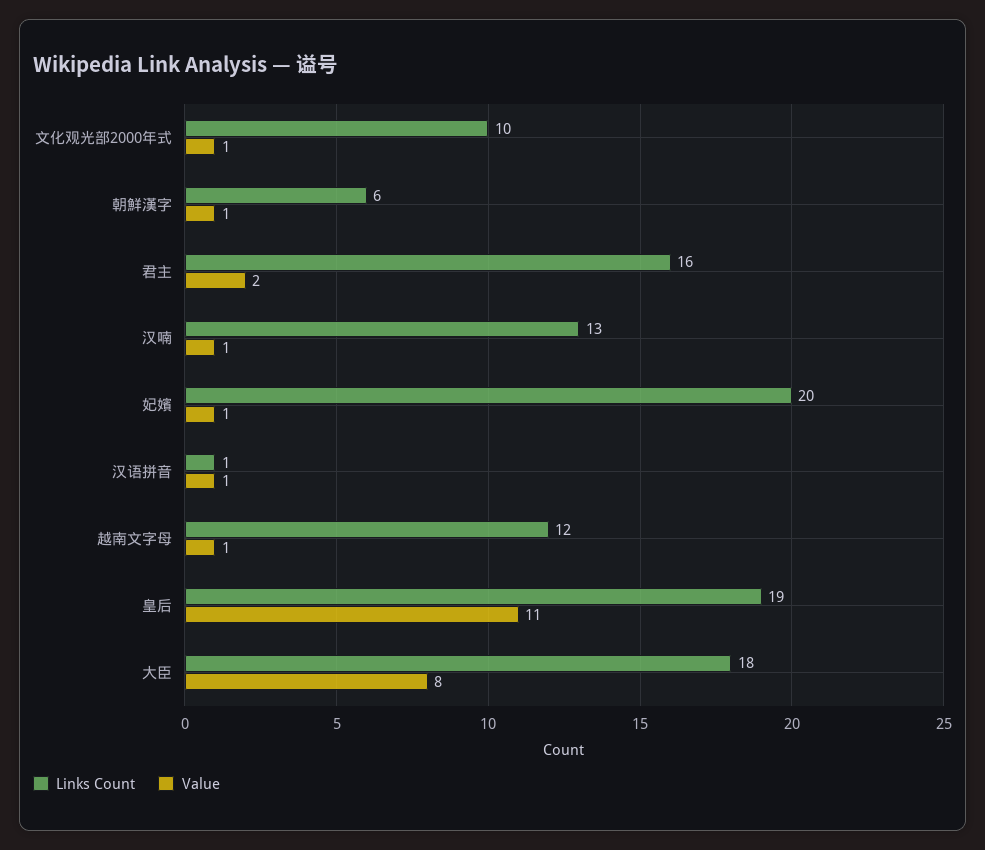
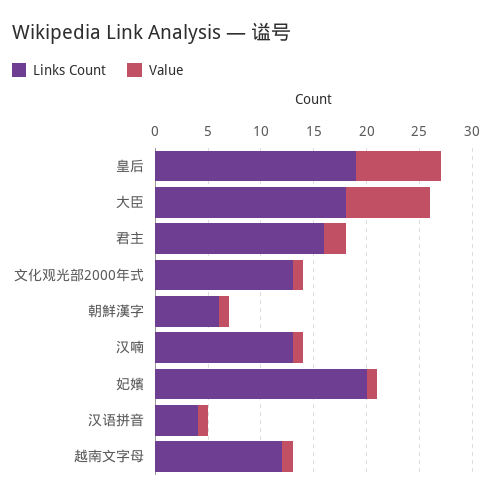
Links Count, 文化观光部2000年式: 10 -> 13
Links Count, 汉语拼音: 1 -> 4
Value, 皇后: 11 -> 8

